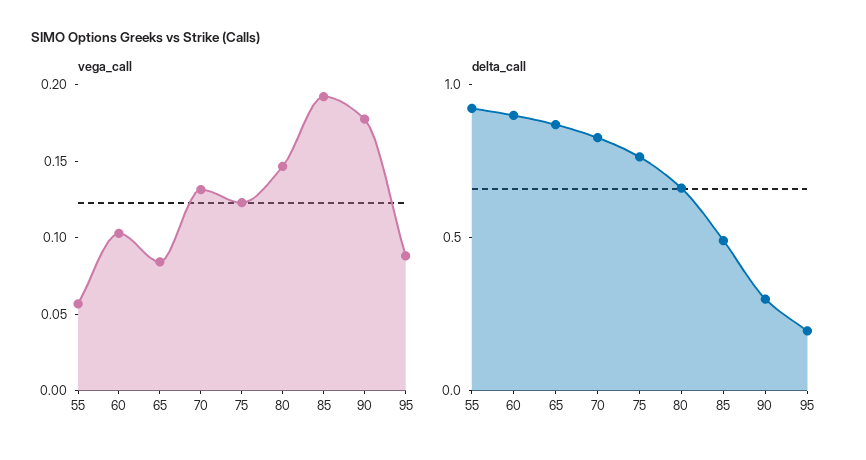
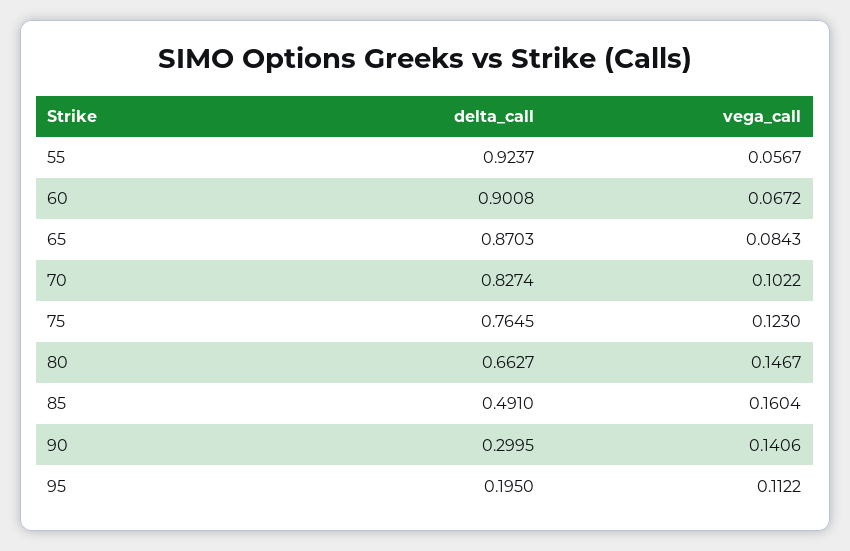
vega_call, 60: 0.1 -> 0.0672
vega_call, 70: 0.13 -> 0.1022
vega_call, 85: 0.19 -> 0.1604
vega_call, 90: 0.18 -> 0.1406
vega_call, 95: 0.09 -> 0.1122

